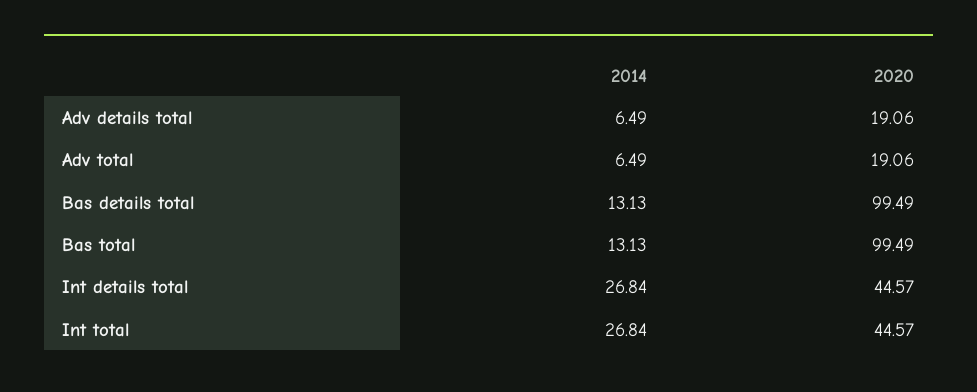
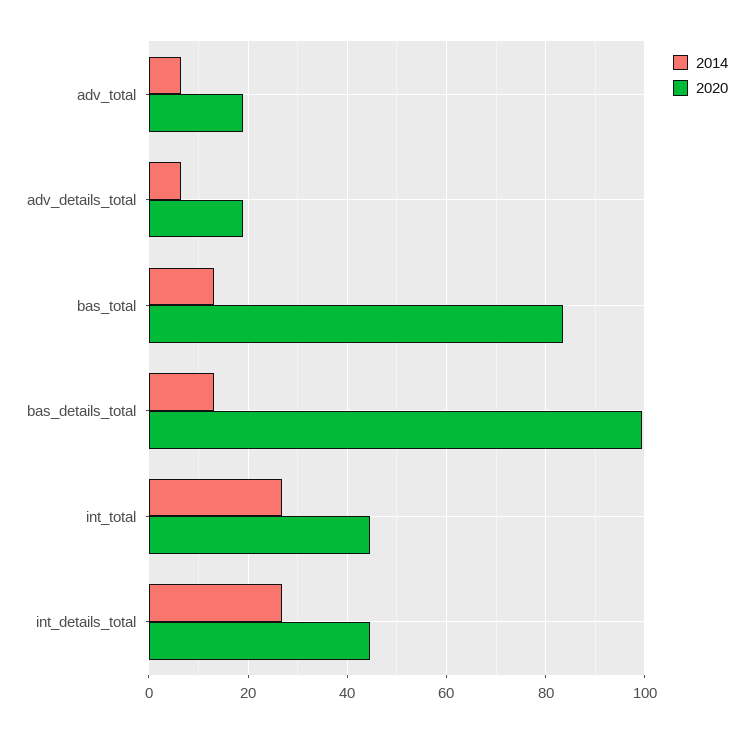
2020, Bas total: 99.49 -> 84

